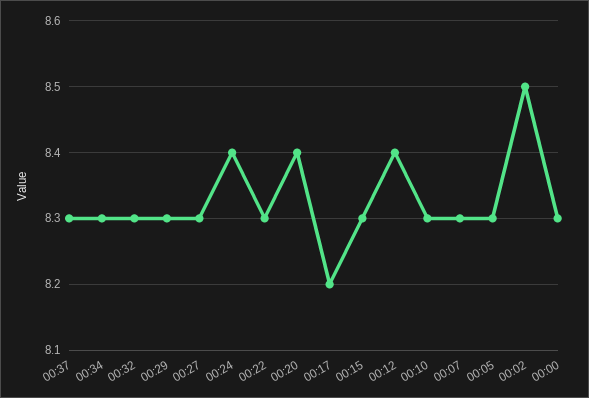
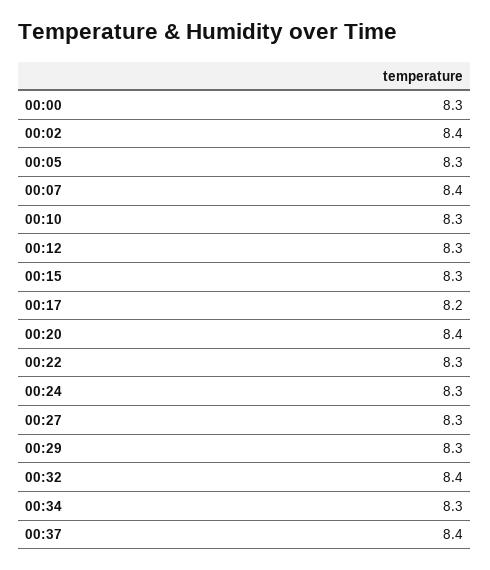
00:37: 8.3 -> 8.4
00:32: 8.3 -> 8.4
00:24: 8.4 -> 8.3
00:12: 8.4 -> 8.3
00:07: 8.3 -> 8.4
00:02: 8.5 -> 8.4

